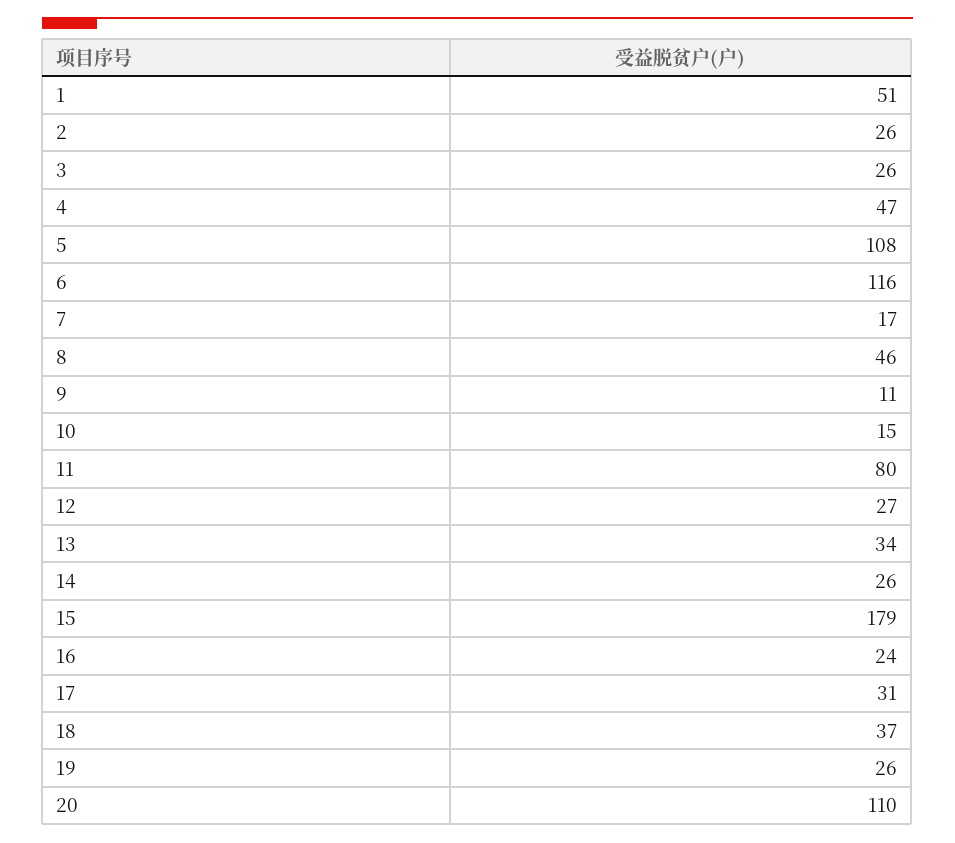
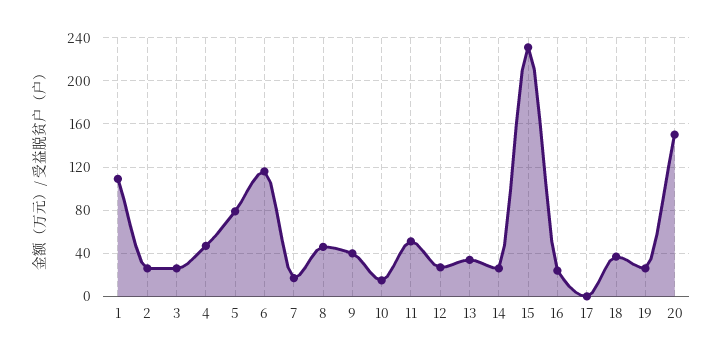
1: 51 -> 110
5: 108 -> 80
9: 11 -> 40
11: 80 -> 50
15: 179 -> 230
17: 31 -> 0
20: 110 -> 150

